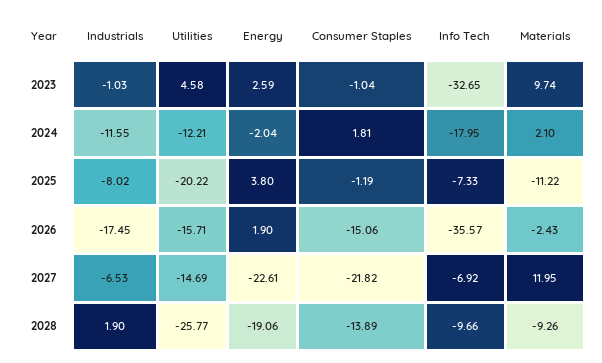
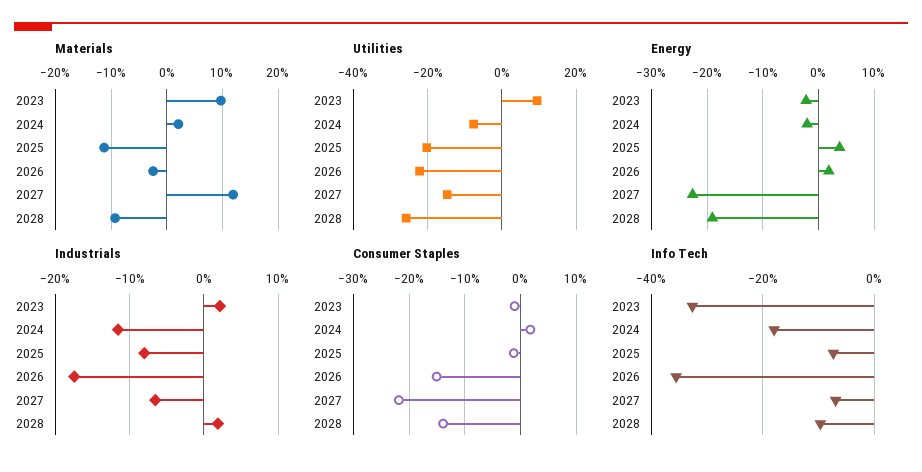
Industrials, 2023: -1.03 -> 2
Utilities, 2023: 4.58 -> 10
Energy, 2023: 2.59 -> -2
Utilities, 2024: -12.21 -> -8
Utilities, 2026: -15.71 -> -22

